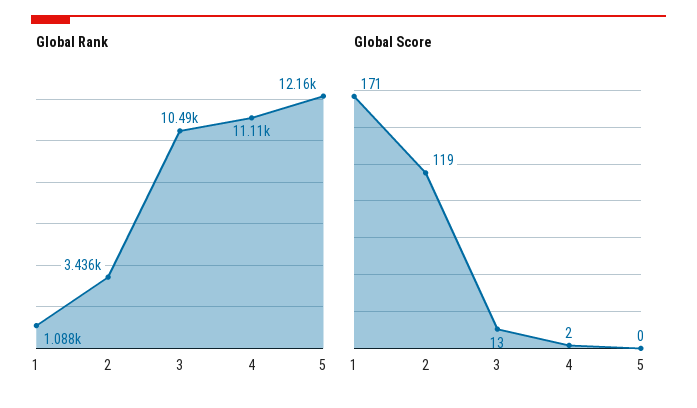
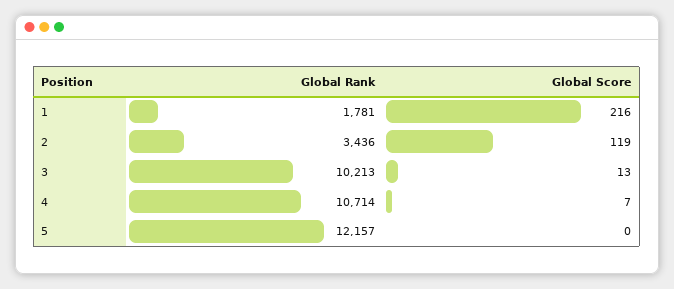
Global Rank, 1: 1088 -> 1781
Global Rank, 3: 10490 -> 10213
Global Rank, 4: 11110 -> 10714
Global Score, 1: 171 -> 216
Global Score, 4: 2 -> 7

